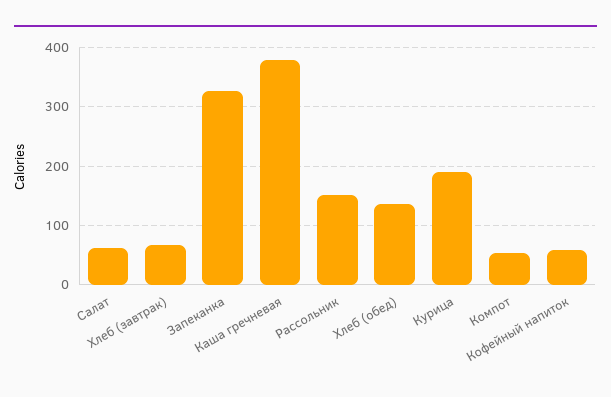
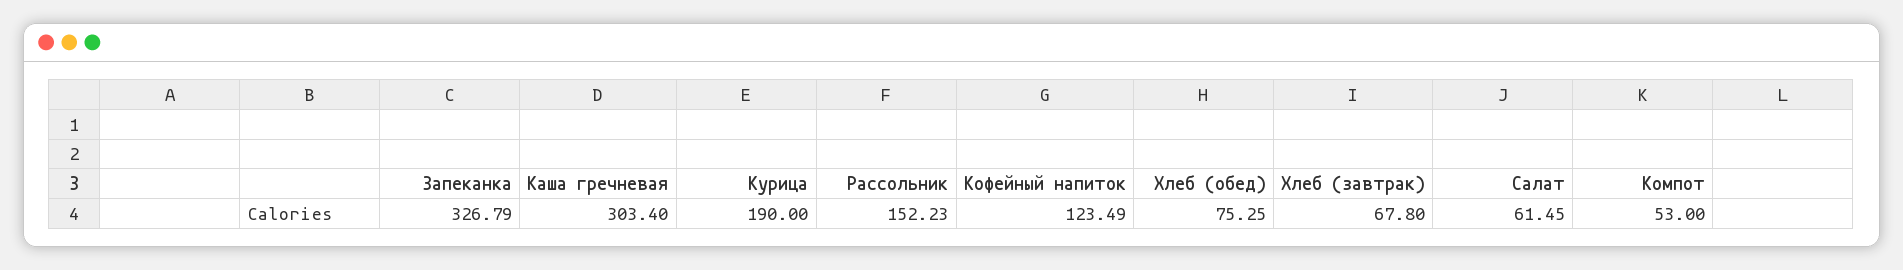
Каша гречневая: 380 -> 303.4
Хлеб (обед): 140 -> 75.25
Кофейный напиток: 60 -> 123.49

